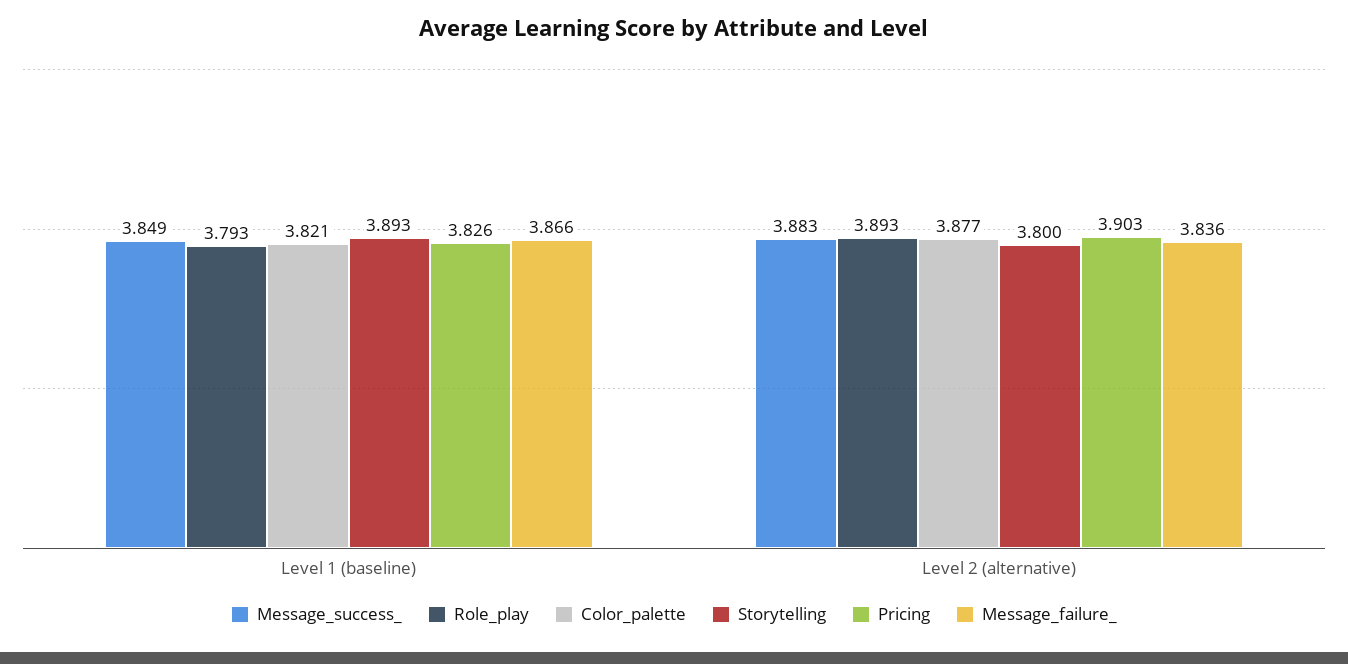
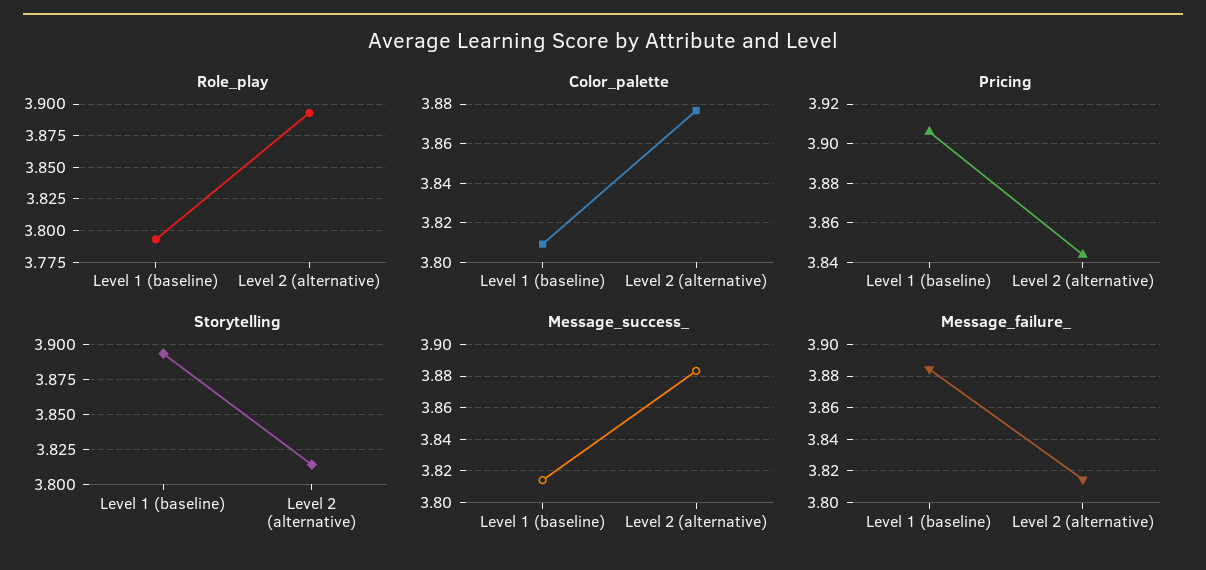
Message_success_, Level 1 (baseline): 3.849 -> 3.815
Color_palette, Level 1 (baseline): 3.821 -> 3.81
Pricing, Level 1 (baseline): 3.826 -> 3.905
Message_failure_, Level 1 (baseline): 3.866 -> 3.885
Storytelling, Level 2 (alternative): 3.8 -> 3.815
Pricing, Level 2 (alternative): 3.903 -> 3.845
Message_failure_, Level 2 (alternative): 3.836 -> 3.815

